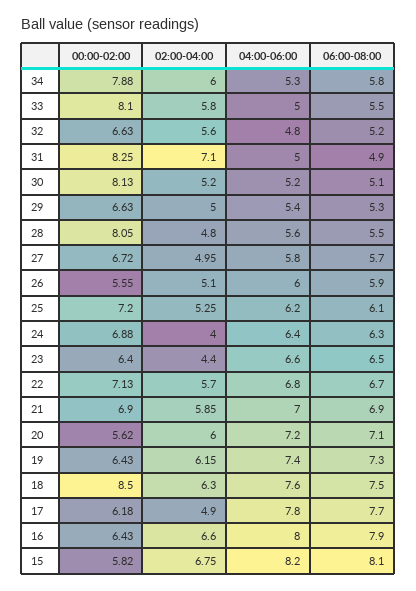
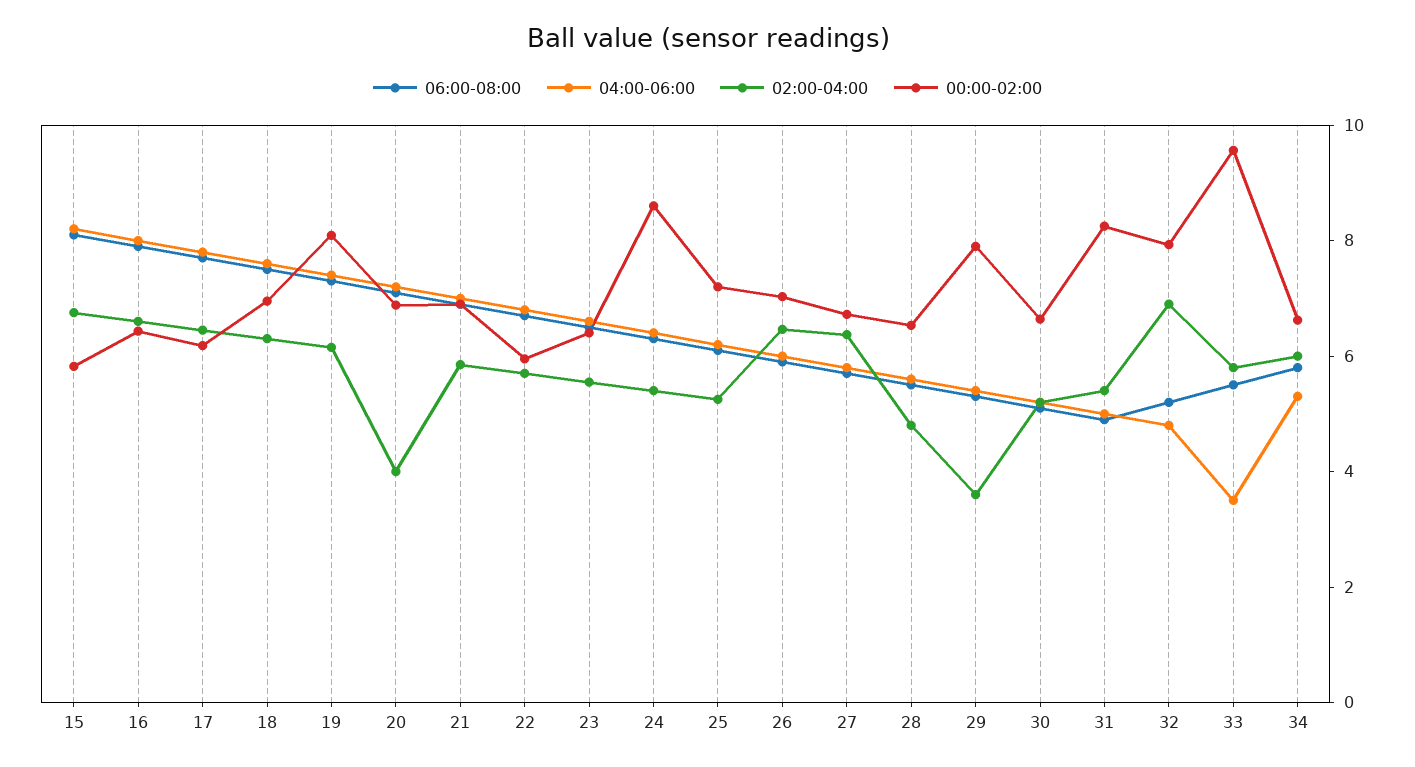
00:00-02:00, 34: 7.88 -> 6.5
00:00-02:00, 33: 8.1 -> 9.5
04:00-06:00, 33: 5 -> 3.5
00:00-02:00, 32: 6.63 -> 8
02:00-04:00, 32: 5.6 -> 7
02:00-04:00, 31: 7.1 -> 5.5
00:00-02:00, 30: 8.13 -> 6.5
00:00-02:00, 29: 6.63 -> 8
02:00-04:00, 29: 5 -> 3.5
00:00-02:00, 28: 8.05 -> 6.5
02:00-04:00, 27: 4.95 -> 6.5
00:00-02:00, 26: 5.55 -> 7
02:00-04:00, 26: 5.1 -> 6.5
00:00-02:00, 24: 6.88 -> 8.5
02:00-04:00, 24: 4 -> 5.5
02:00-04:00, 23: 4.4 -> 5.5
00:00-02:00, 22: 7.13 -> 6
00:00-02:00, 20: 5.62 -> 7
02:00-04:00, 20: 6 -> 4
00:00-02:00, 19: 6.43 -> 8
00:00-02:00, 18: 8.5 -> 7
02:00-04:00, 17: 4.9 -> 6.5

